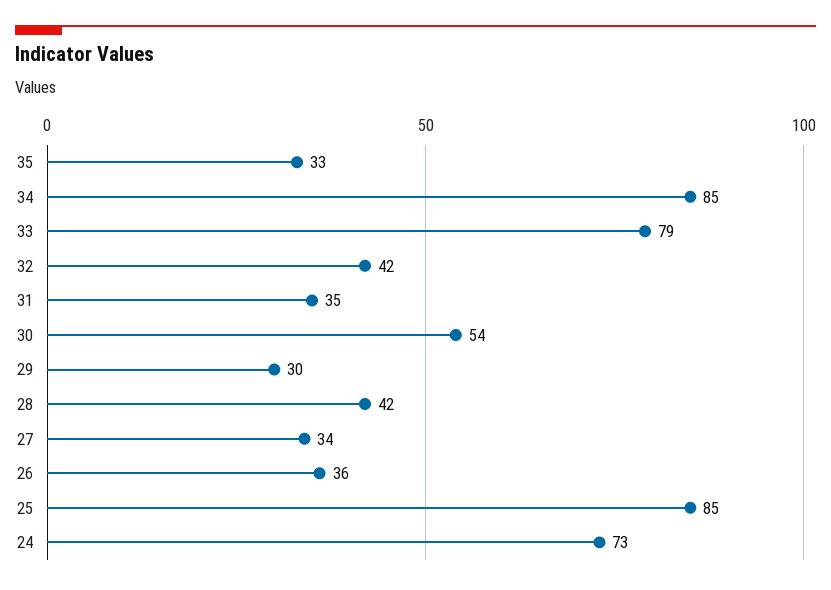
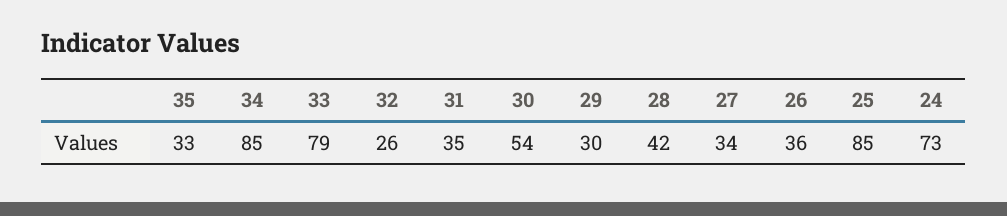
32: 42 -> 26

